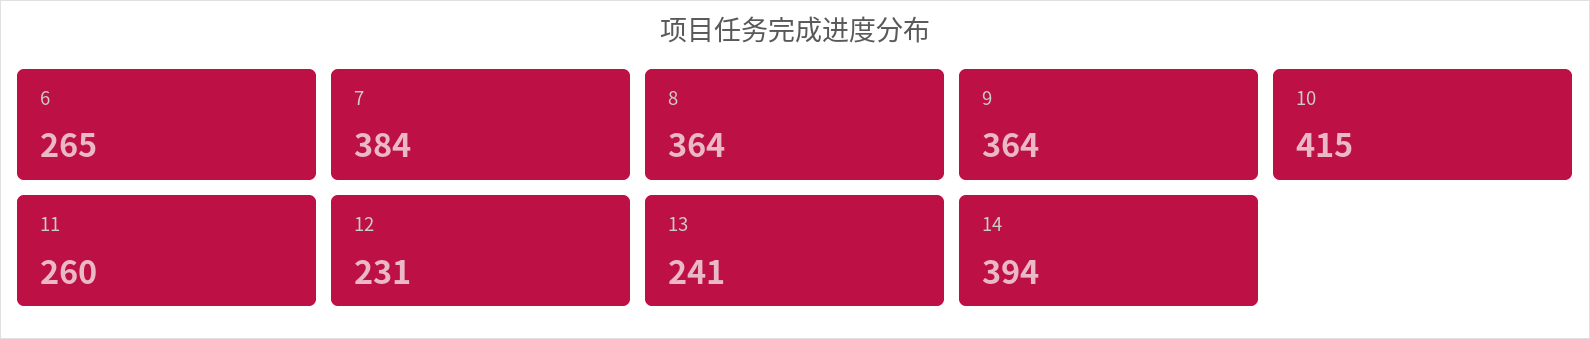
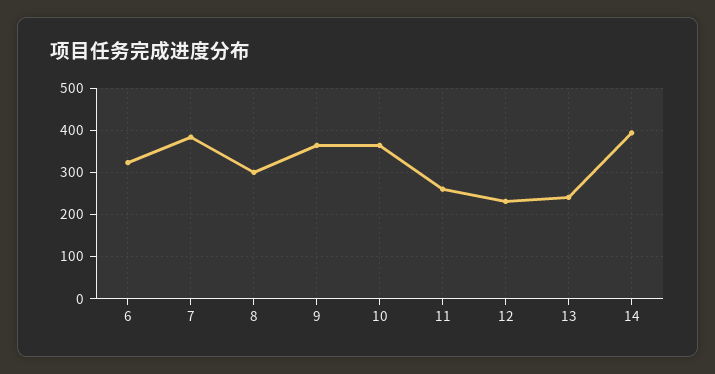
6: 265 -> 320
8: 364 -> 300
10: 415 -> 360

